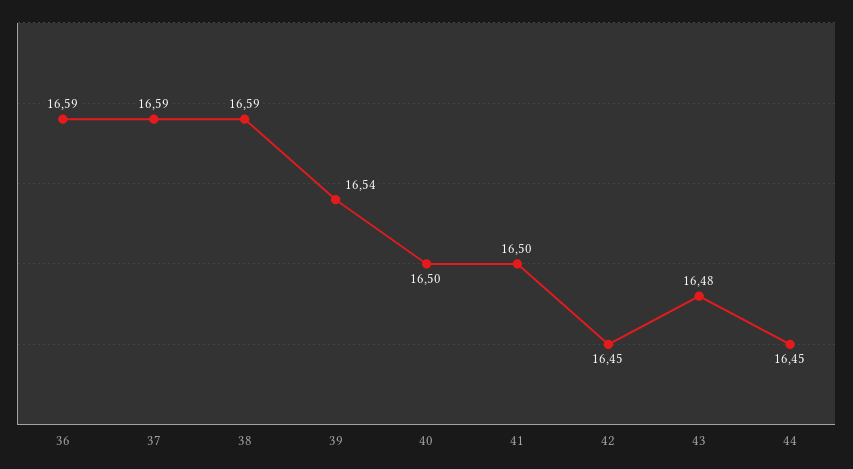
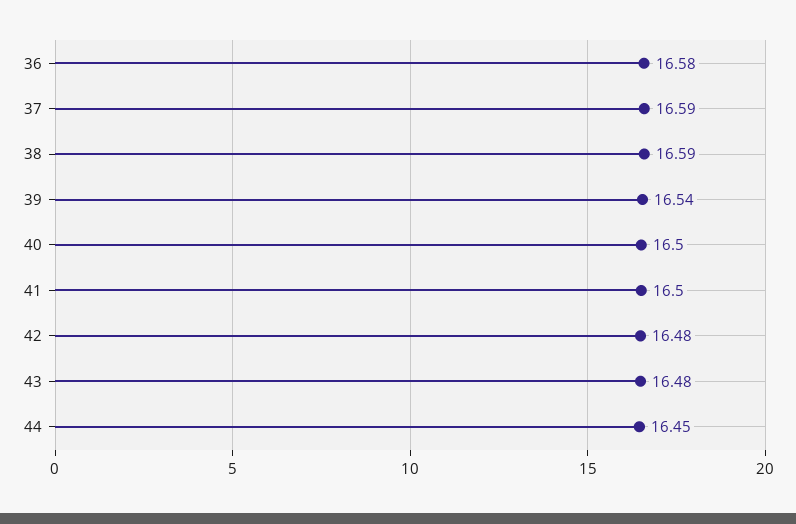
36: 16.59 -> 16.58
42: 16.45 -> 16.48

